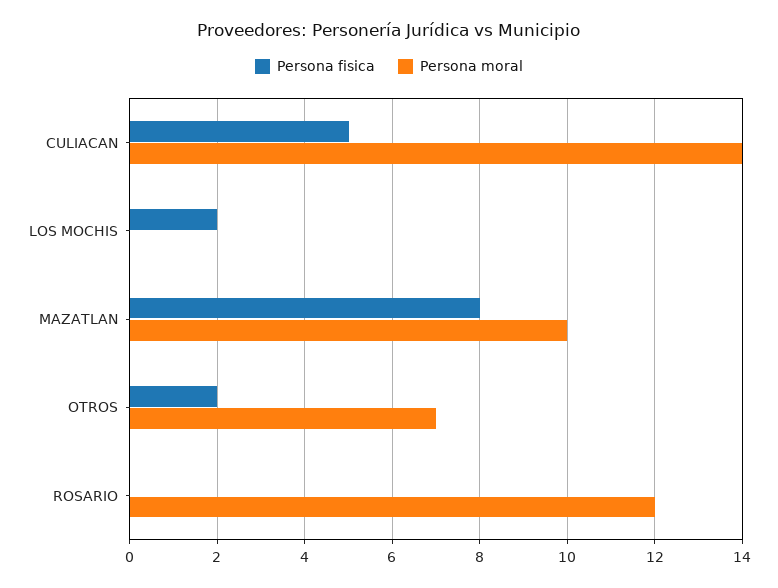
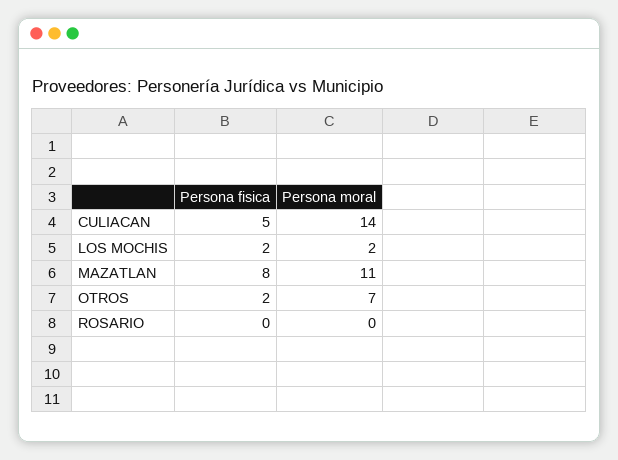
Persona moral, LOS MOCHIS: 0 -> 2
Persona moral, MAZATLAN: 10 -> 11
Persona moral, ROSARIO: 12 -> 0

